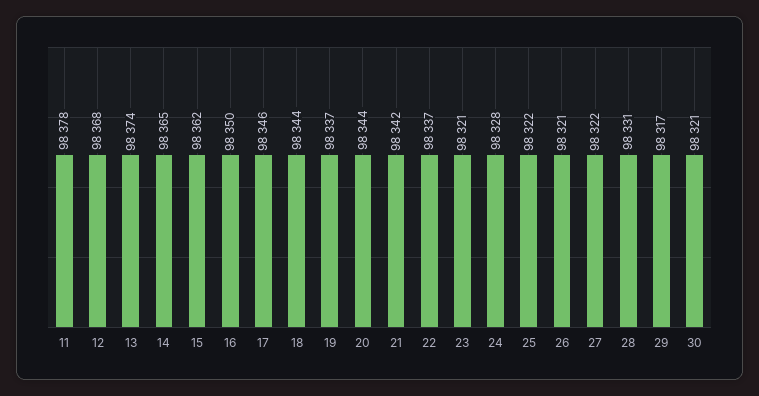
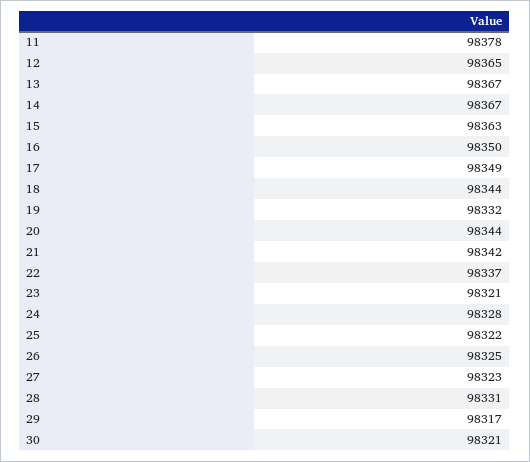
12: 98368 -> 98365
13: 98374 -> 98367
14: 98365 -> 98367
15: 98362 -> 98363
17: 98346 -> 98349
19: 98337 -> 98332
26: 98321 -> 98325
27: 98322 -> 98323

